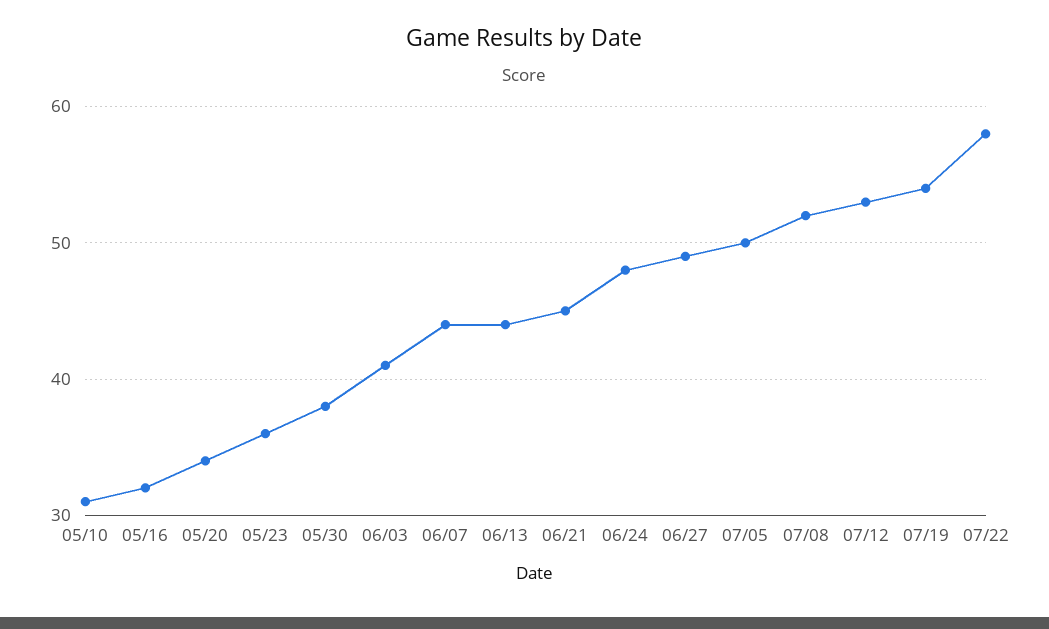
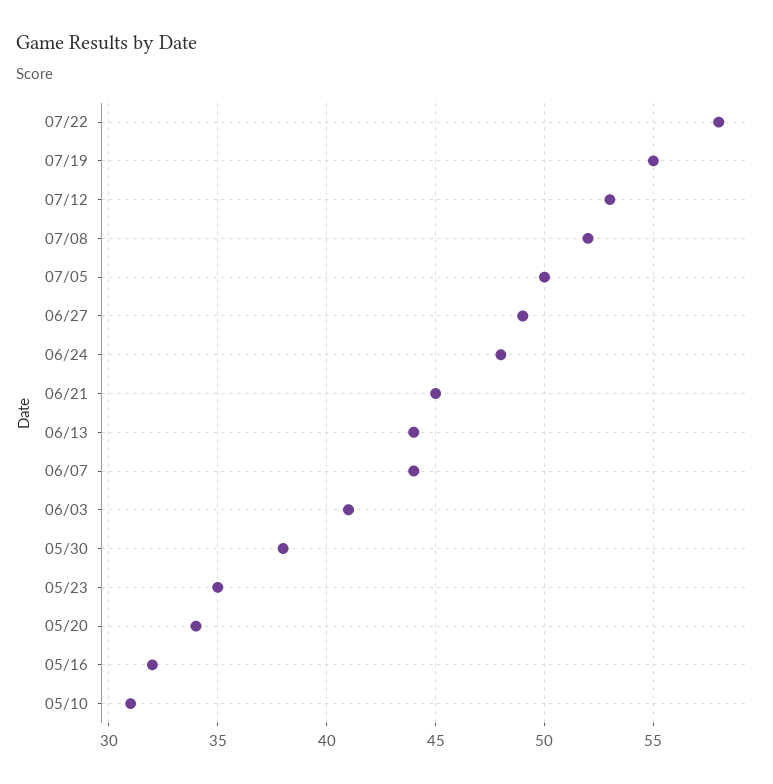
05/23: 36 -> 35
07/19: 54 -> 55

